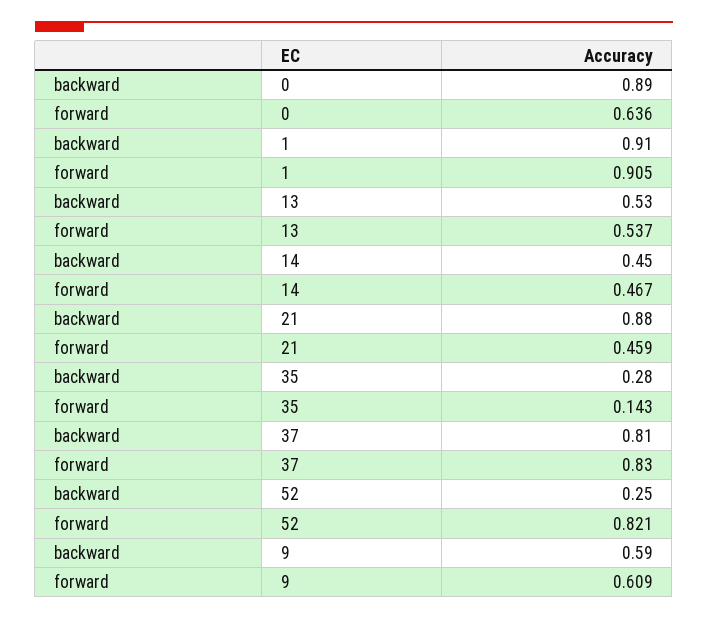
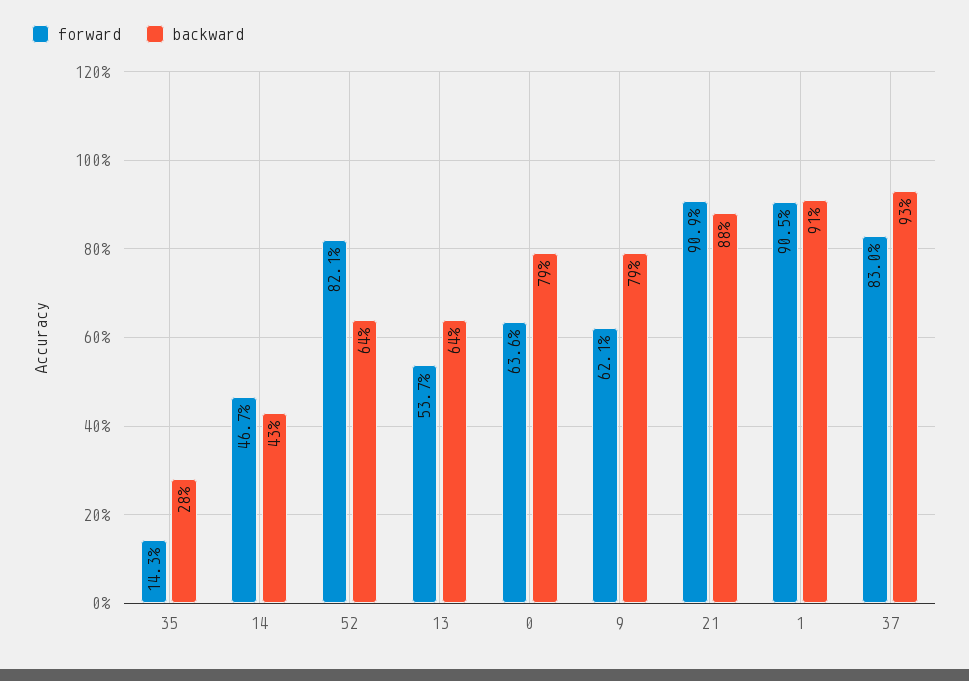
backward, 0: 0.89 -> 0.79
backward, 13: 0.53 -> 0.64
backward, 14: 0.45 -> 0.43
forward, 21: 0.459 -> 0.909
backward, 37: 0.81 -> 0.93
backward, 52: 0.25 -> 0.64
backward, 9: 0.59 -> 0.79
forward, 9: 0.609 -> 0.621

